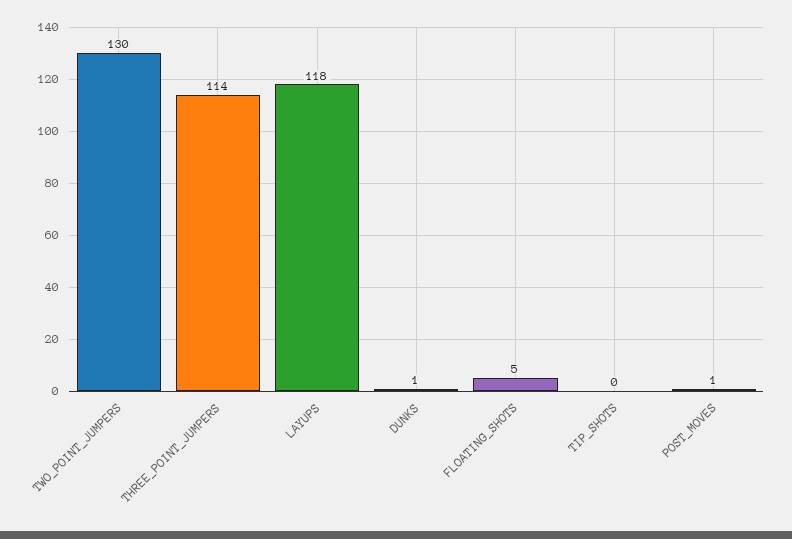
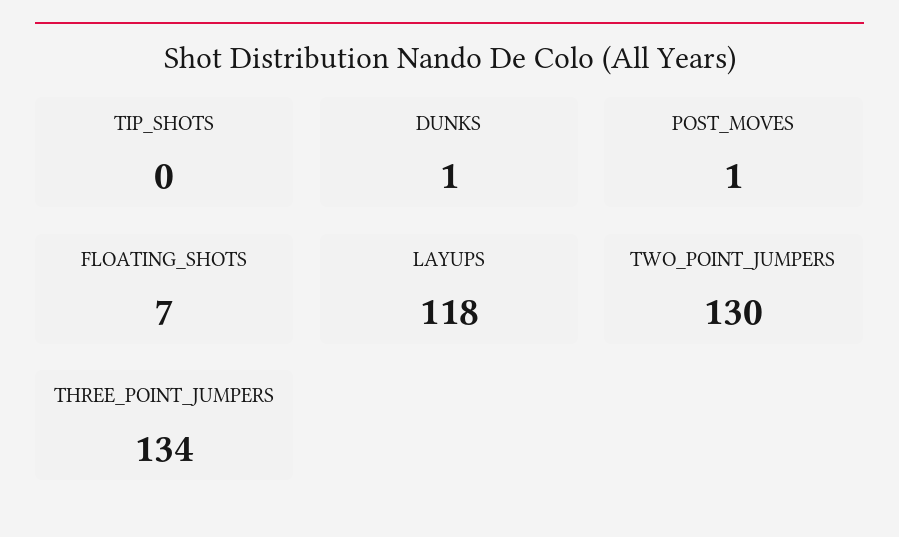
THREE_POINT_JUMPERS: 114 -> 134
FLOATING_SHOTS: 5 -> 7

